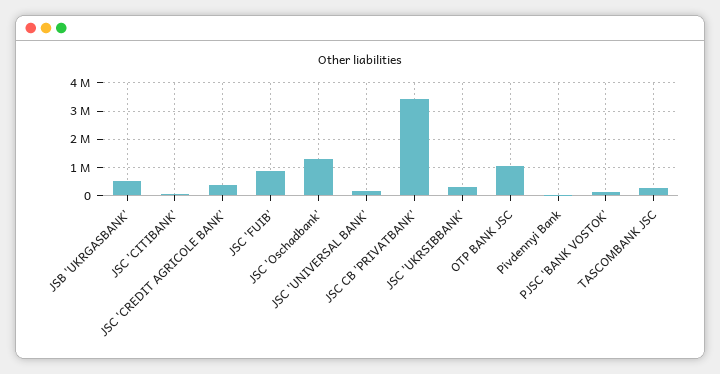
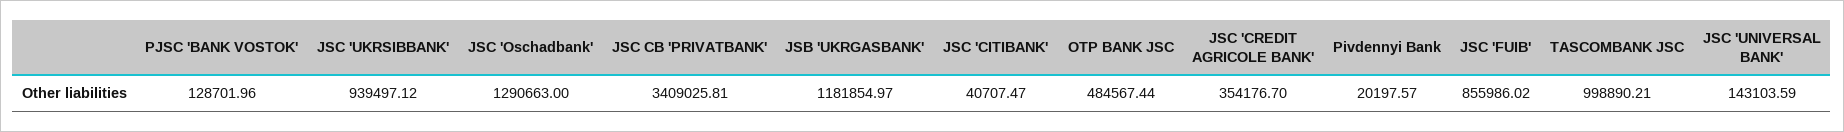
JSB 'UKRGASBANK': 500000 -> 1181854.97
JSС 'UKRSIBBANK': 250000 -> 939497.12
OTP BANK JSC: 1000000 -> 484567.44
TASCOMBANK JSC: 250000 -> 998890.21

